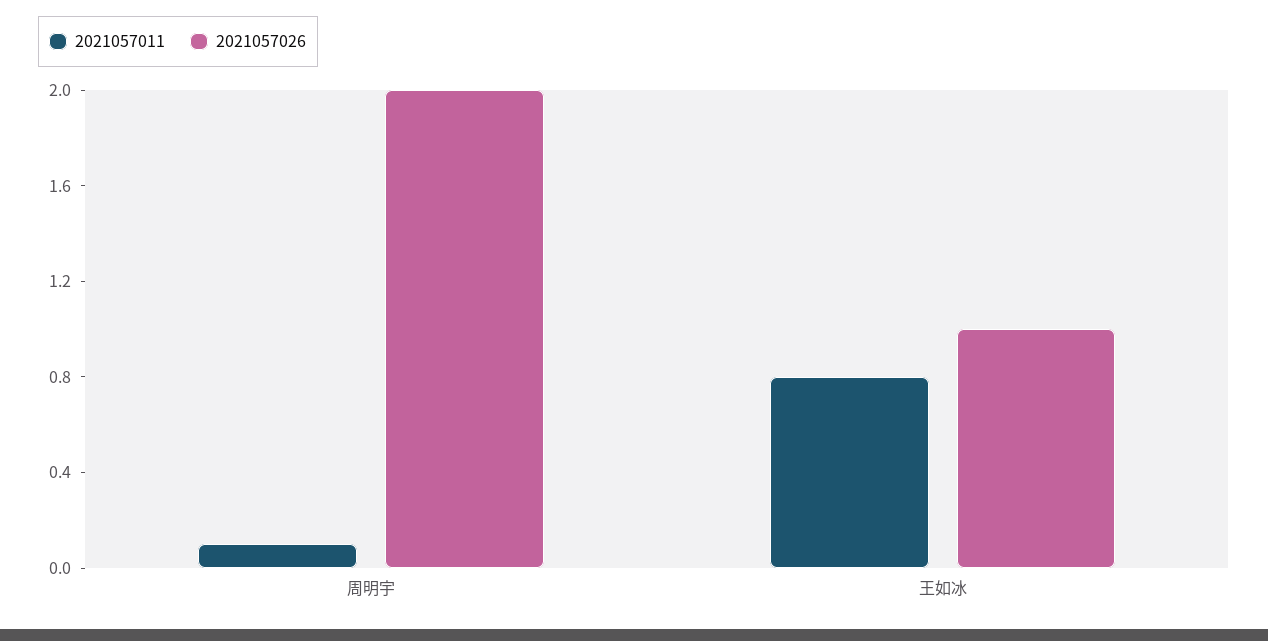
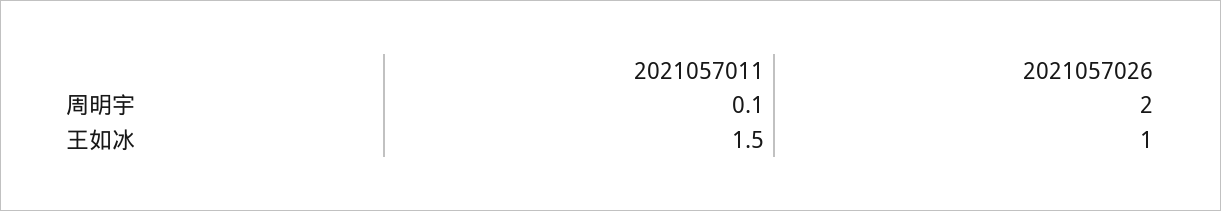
2021057011, 王如冰: 0.8 -> 1.5

